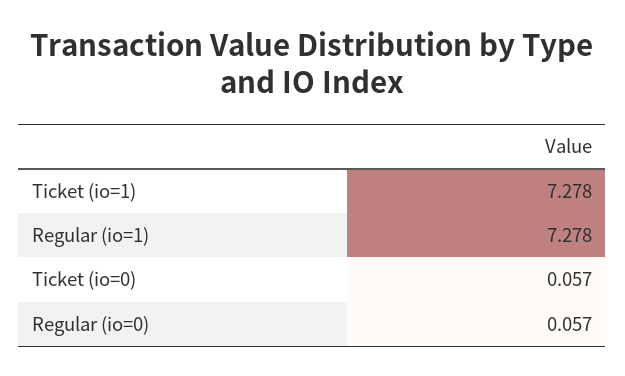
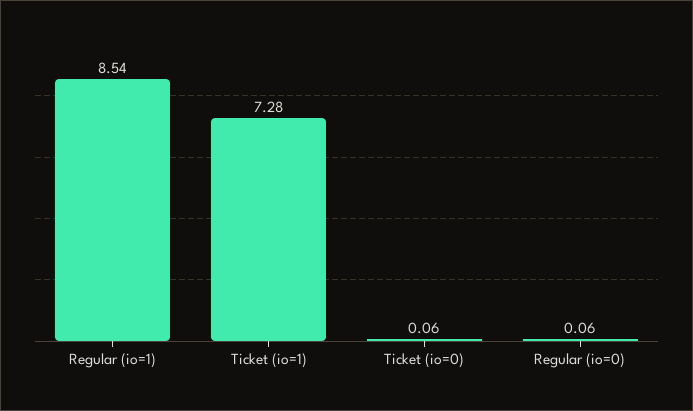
Regular (io=1): 7.278 -> 8.54

